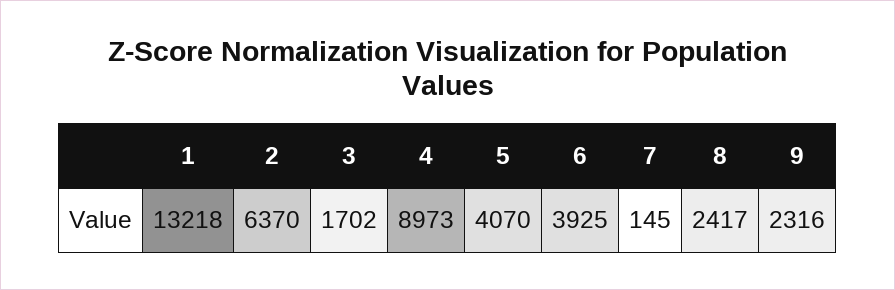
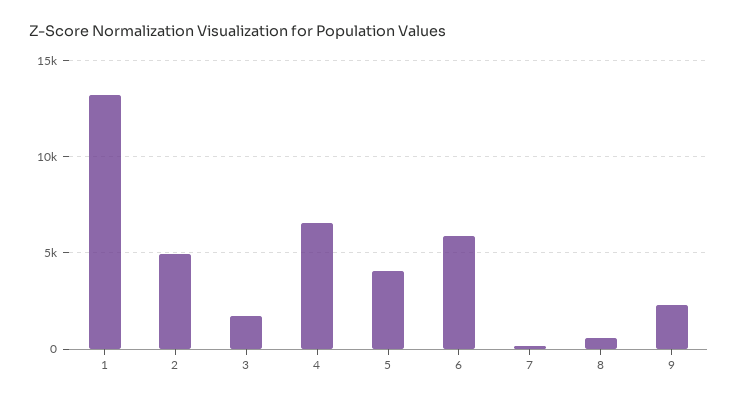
2: 6370 -> 5000
4: 8973 -> 6500
6: 3925 -> 6000
8: 2417 -> 500

